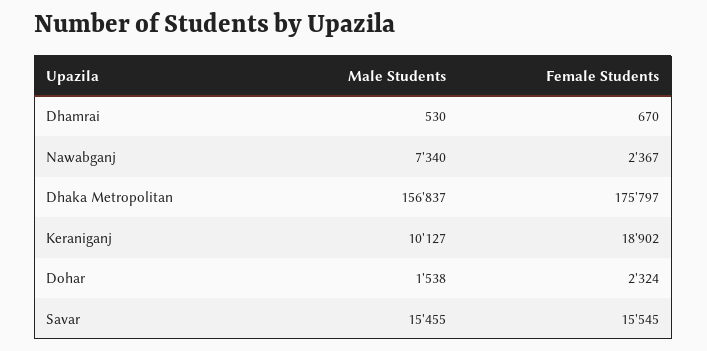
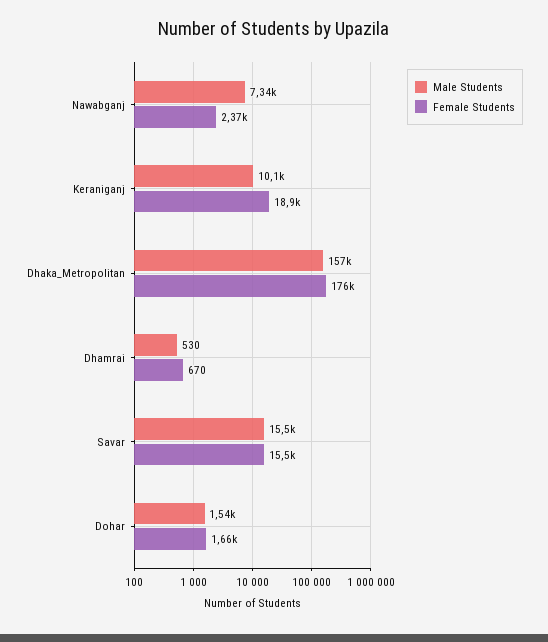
Female Students, Dohar: 2324 -> 1660

